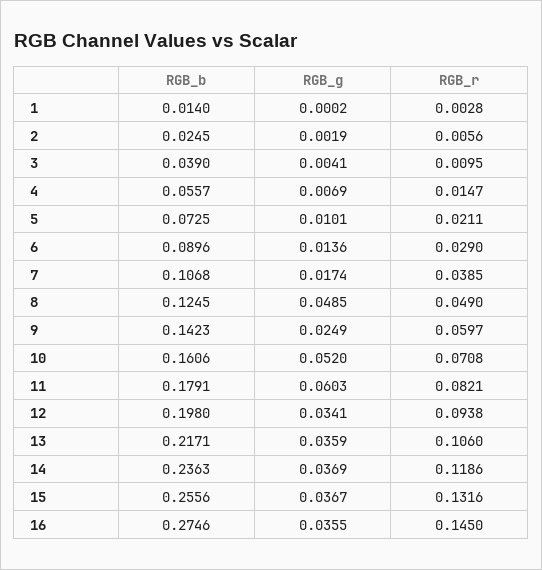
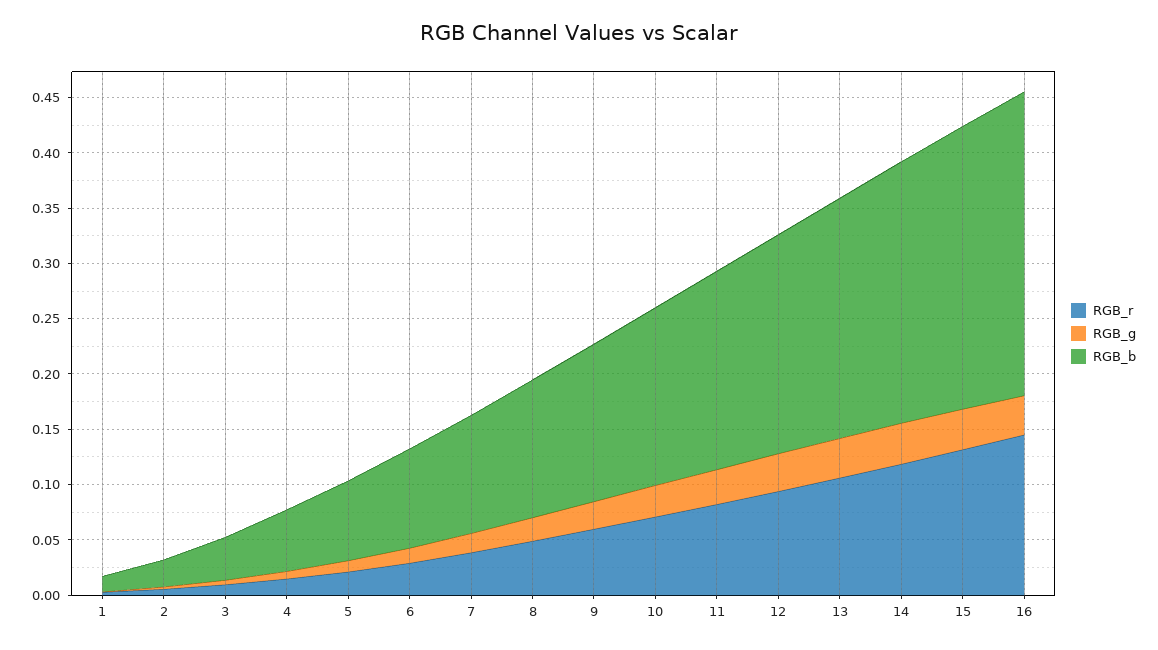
RGB_g, 8: 0.0485 -> 0.02
RGB_g, 10: 0.052 -> 0.03
RGB_g, 11: 0.0603 -> 0.03

